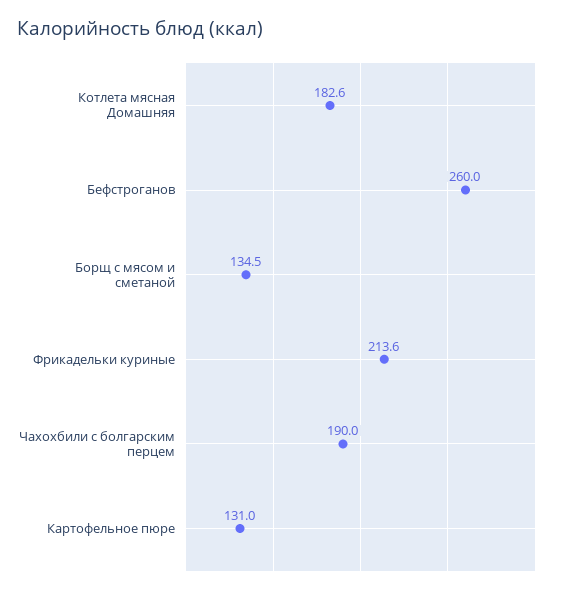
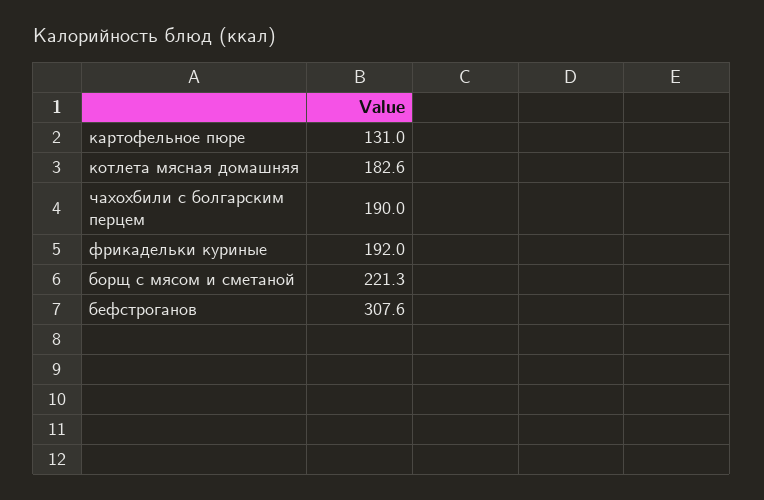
Бефстроганов: 260 -> 307.6
Борщ с мясом и сметаной: 134.5 -> 221.3
Фрикадельки куриные: 213.6 -> 192

